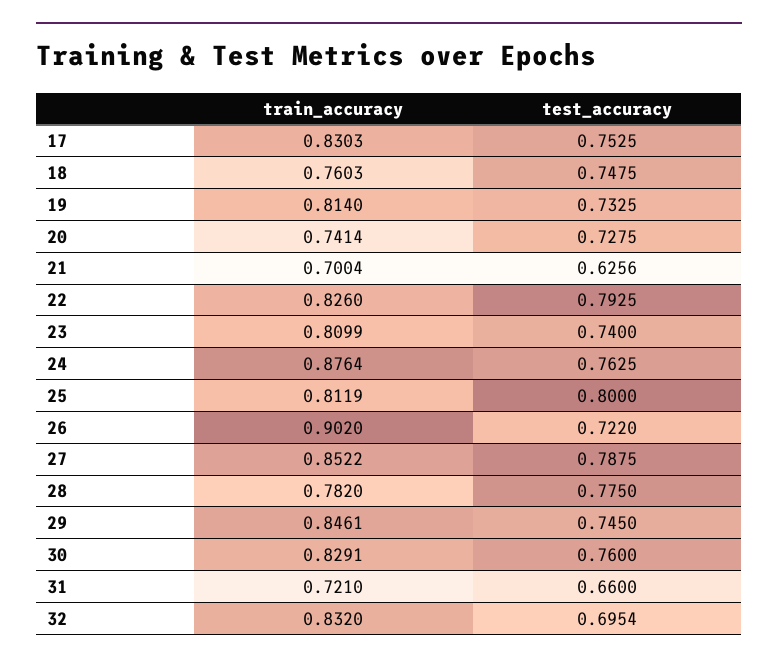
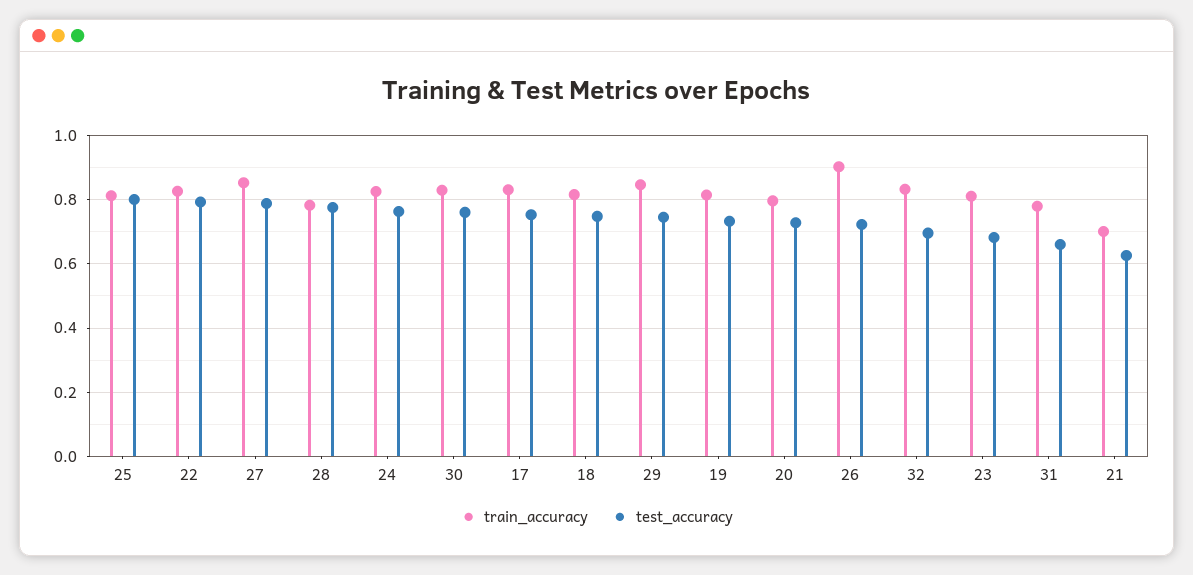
train_accuracy, 18: 0.7603 -> 0.82
train_accuracy, 20: 0.7414 -> 0.8
test_accuracy, 23: 0.74 -> 0.68
train_accuracy, 24: 0.8764 -> 0.82
train_accuracy, 31: 0.721 -> 0.78

